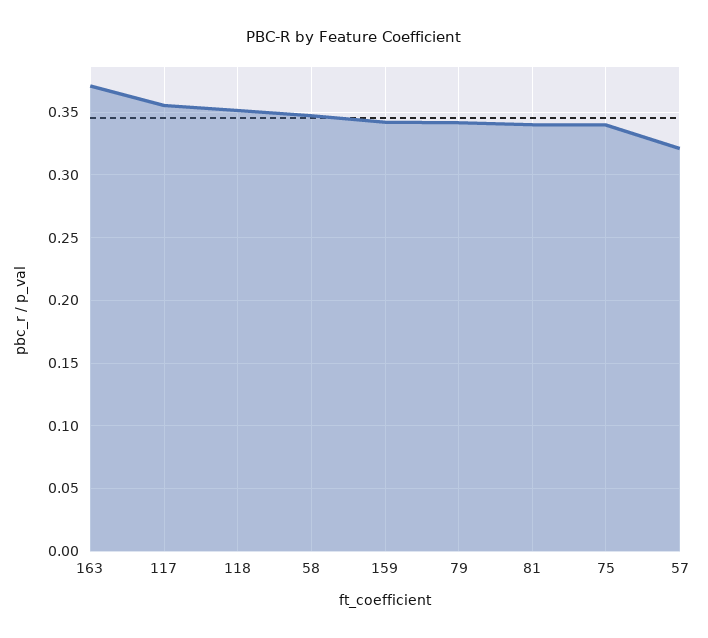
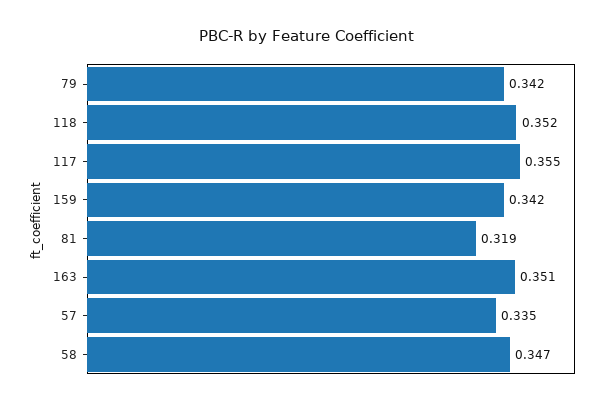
163: 0.37 -> 0.351
81: 0.34 -> 0.319
75: 0.34 -> none
57: 0.32 -> 0.335

